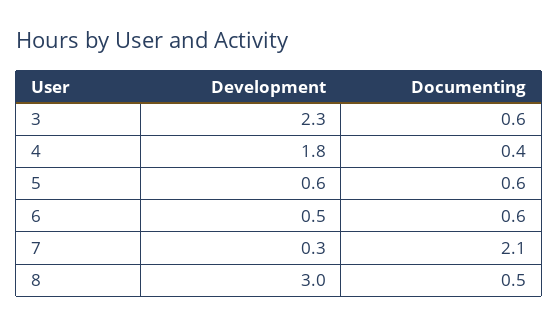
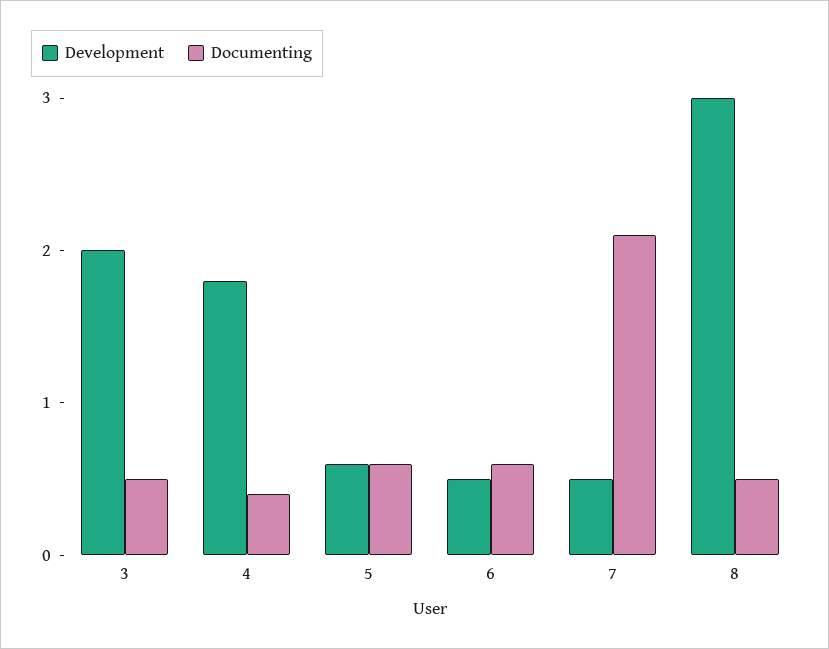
Development, 3: 2.3 -> 2
Documenting, 3: 0.6 -> 0.5
Development, 7: 0.3 -> 0.5

